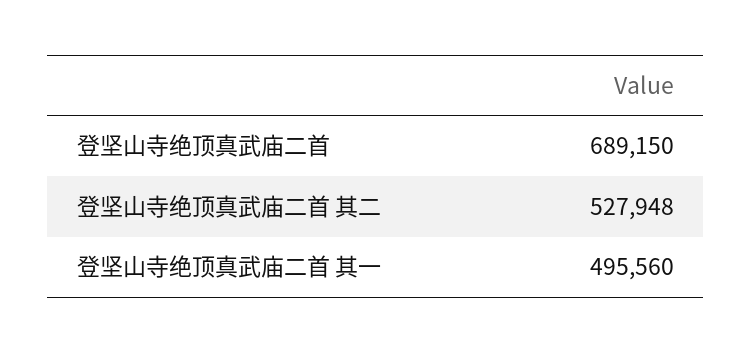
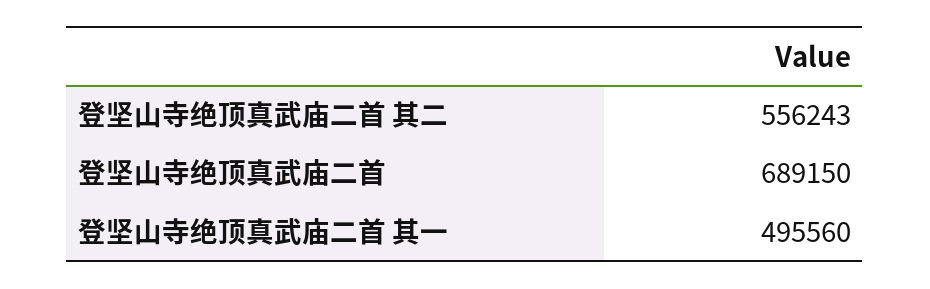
登坚山寺绝顶真武庙二首 其二: 527948 -> 556243

